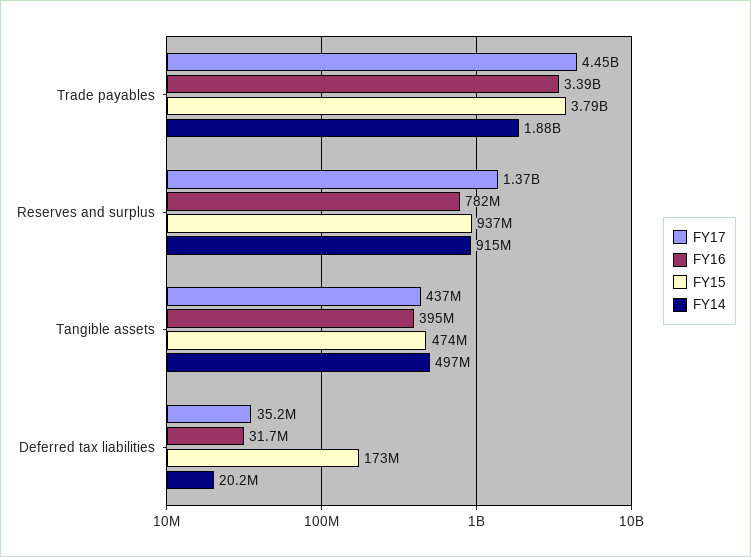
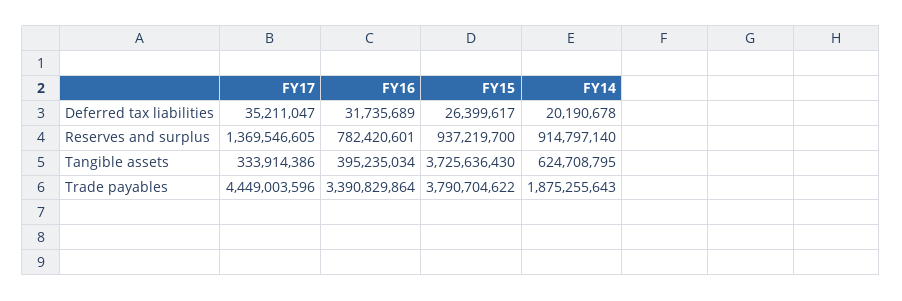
FY17, Tangible assets: 437000000 -> 333914386
FY15, Tangible assets: 474000000 -> 3725636430
FY14, Tangible assets: 497000000 -> 624708795
FY15, Deferred tax liabilities: 173000000 -> 26399617

